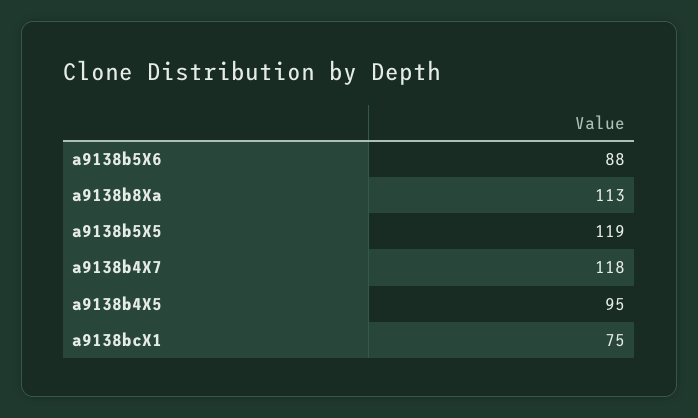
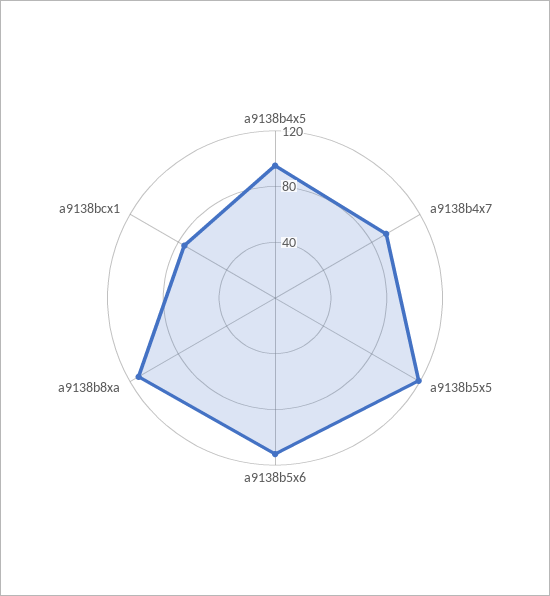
a9138b5X6: 88 -> 110
a9138b4X7: 118 -> 90

